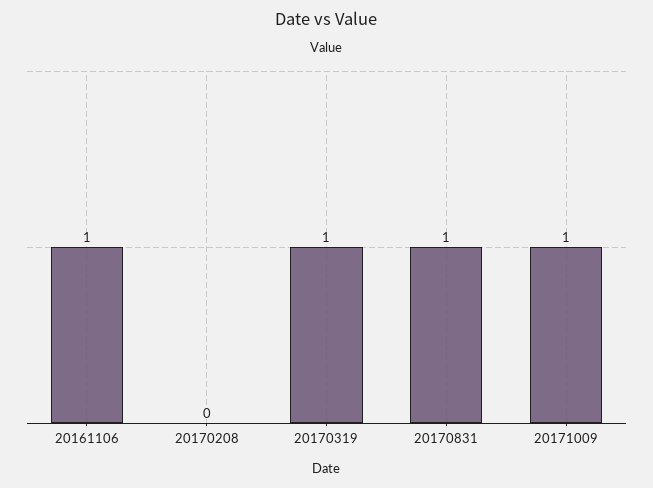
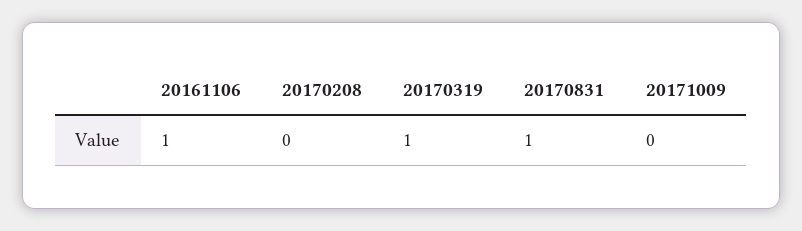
20171009: 1 -> 0

